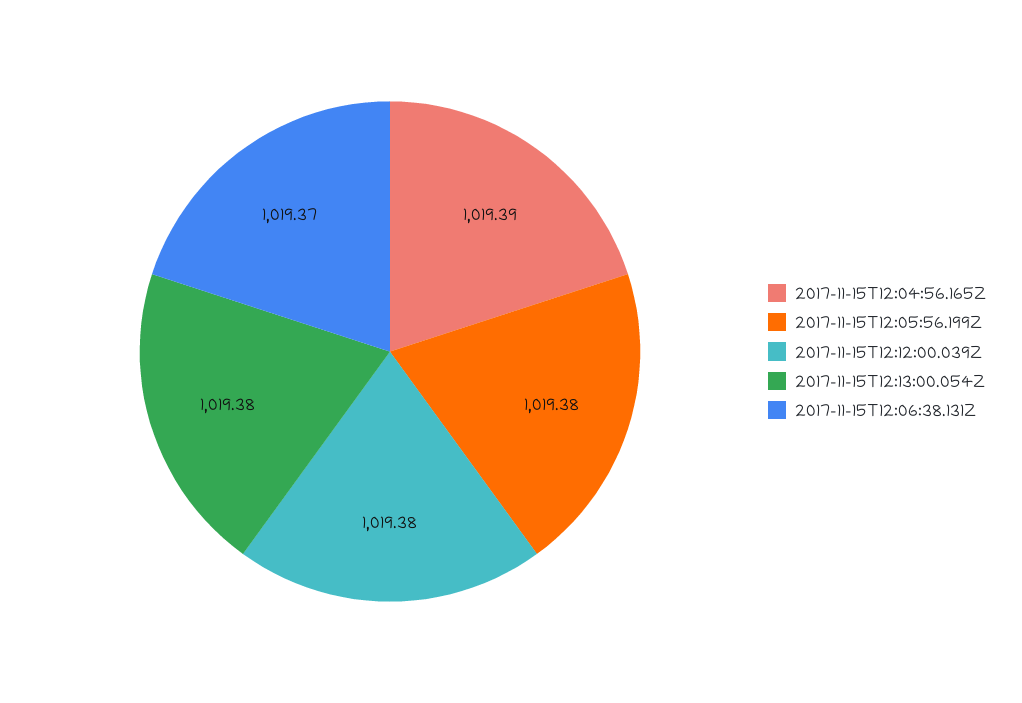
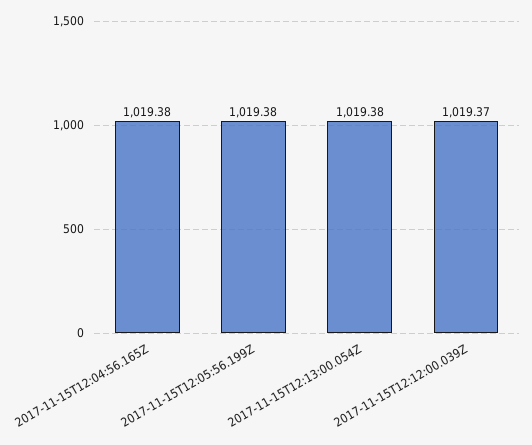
2017-11-15T12:04:56.165Z: 1019.39 -> 1019.38
2017-11-15T12:12:00.039Z: 1019.38 -> 1019.37
2017-11-15T12:06:38.131Z: 1019.37 -> none

